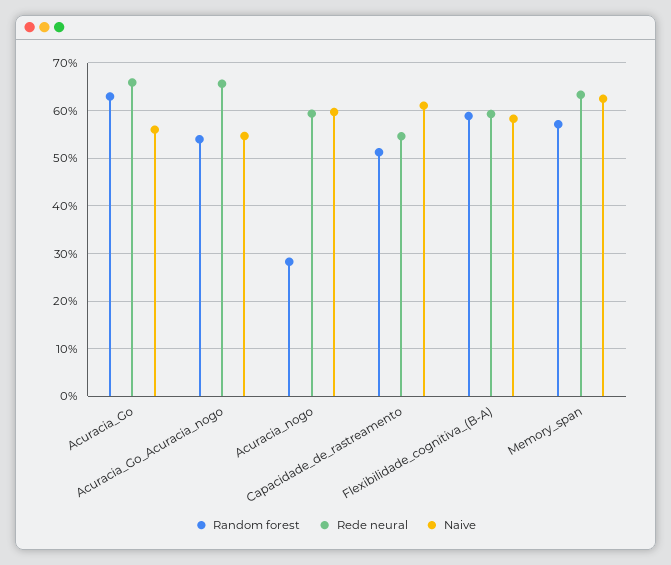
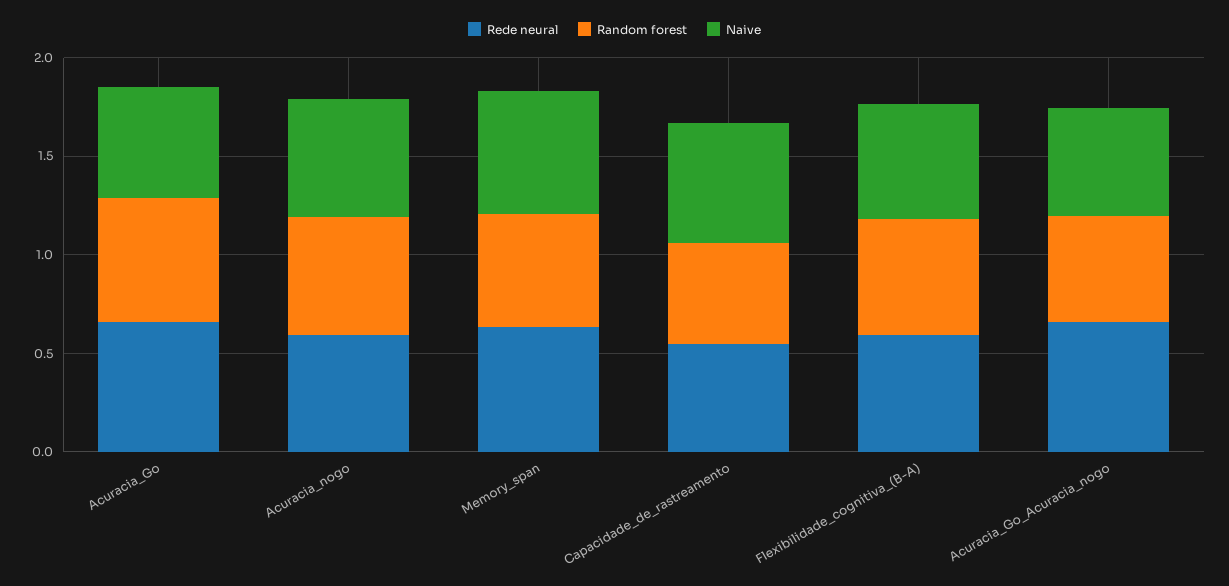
Random forest, Acuracia_nogo: 0.28 -> 0.6

